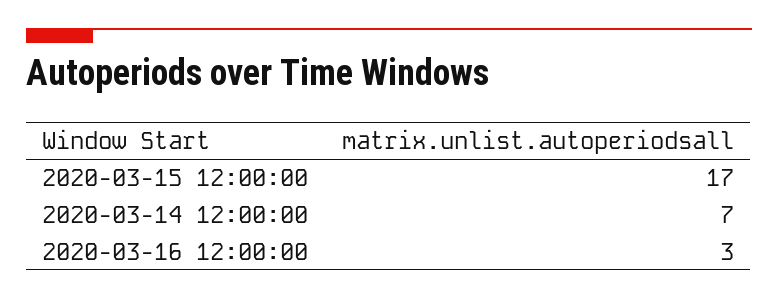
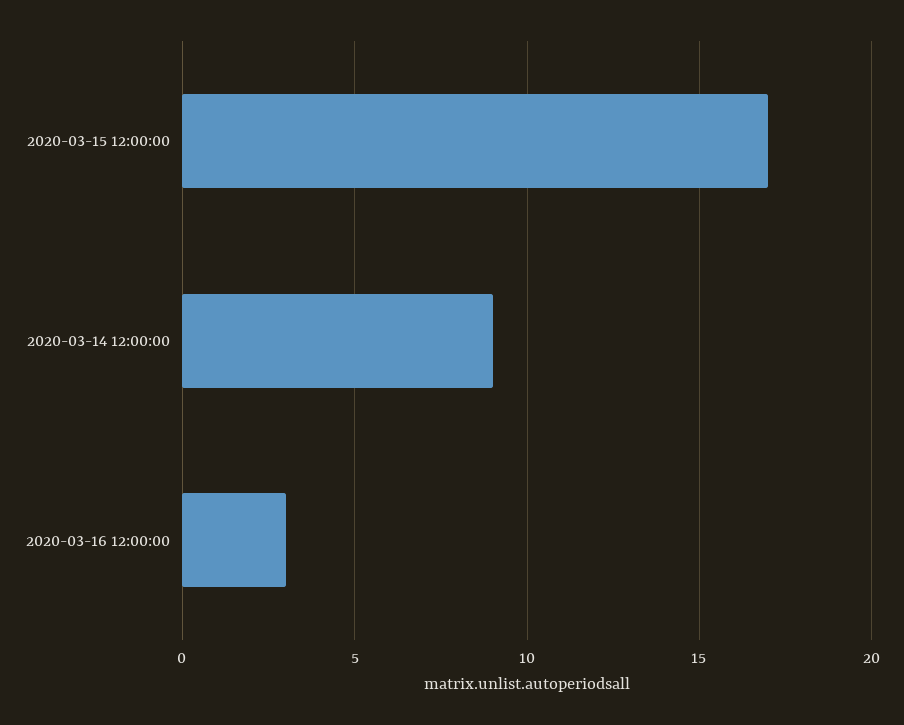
2020-03-14 12:00:00: 7 -> 9

